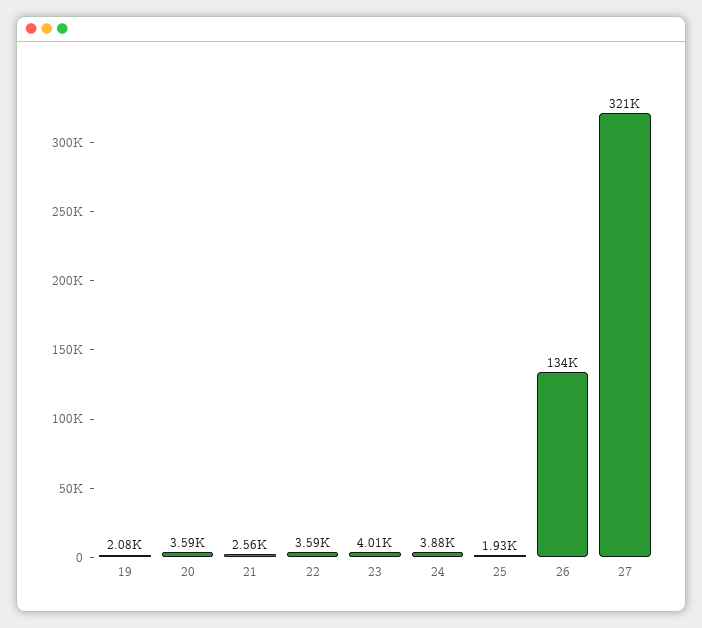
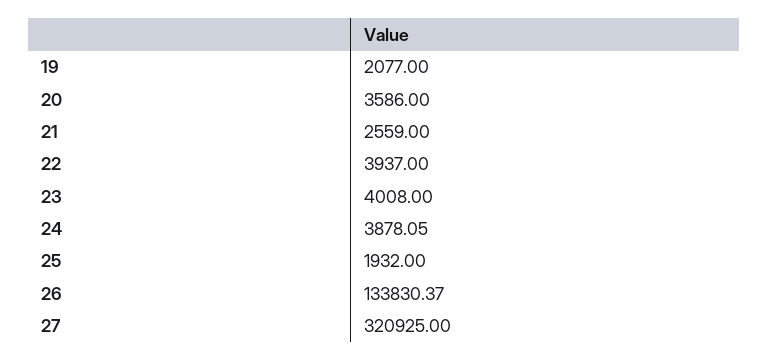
22: 3590 -> 3937

